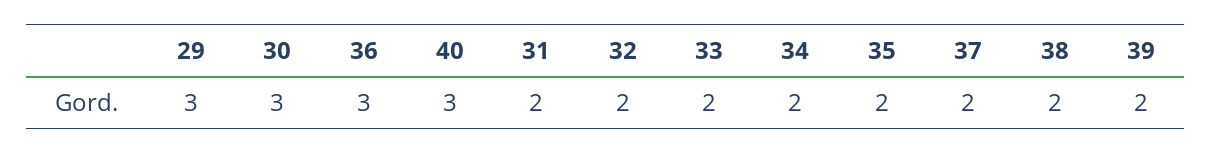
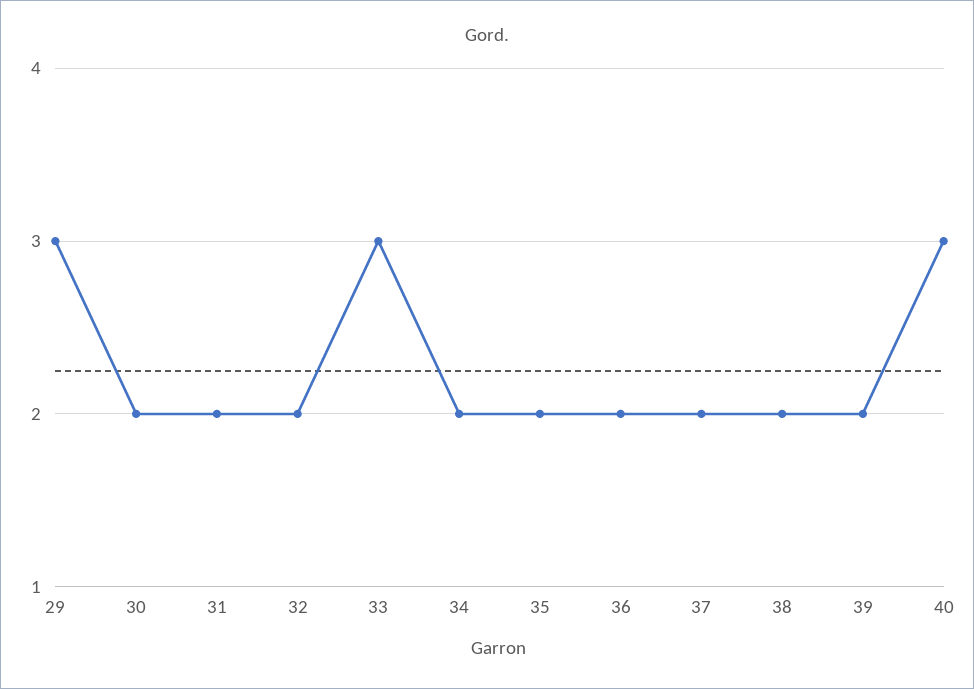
30: 3 -> 2
36: 3 -> 2
33: 2 -> 3

